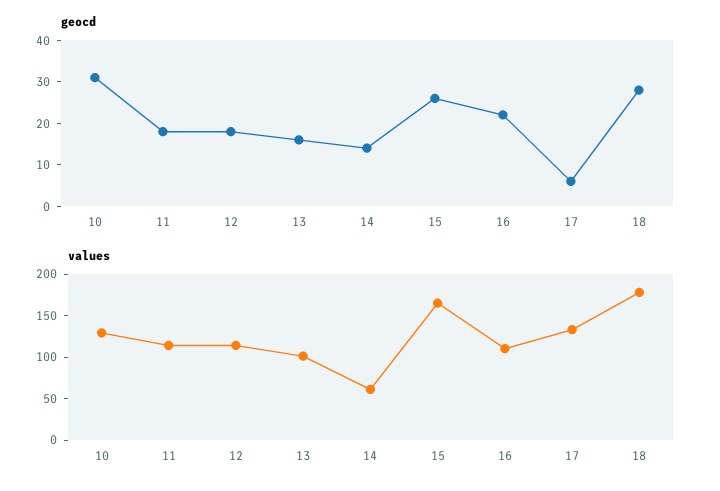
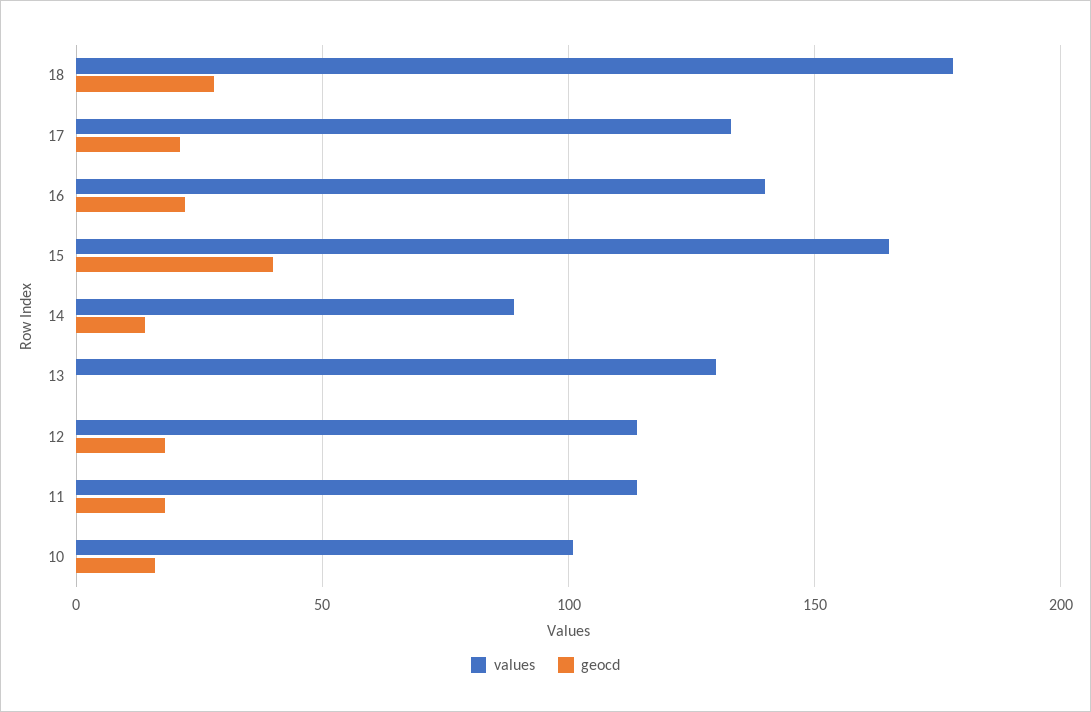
geocd, 10: 30 -> 15
geocd, 13: 15 -> 0
geocd, 15: 25 -> 40
geocd, 17: 5 -> 20
values, 10: 130 -> 100
values, 13: 100 -> 130
values, 14: 60 -> 90
values, 16: 110 -> 140

